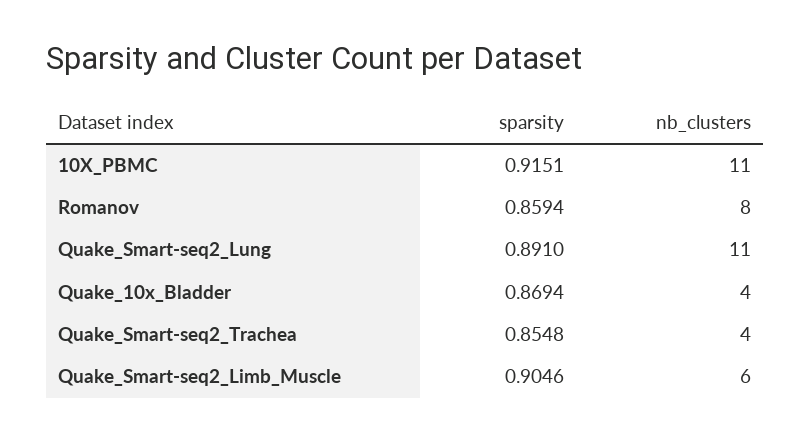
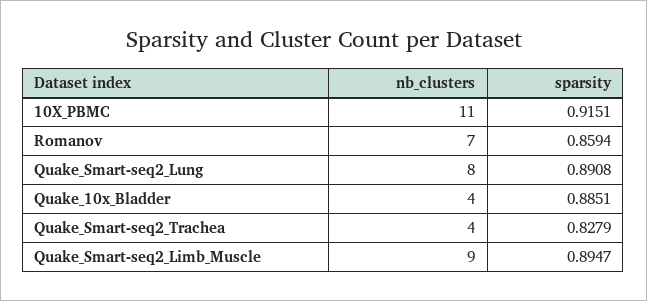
nb_clusters, Romanov: 8 -> 7
sparsity, Quake_Smart-seq2_Lung: 0.891 -> 0.8908
nb_clusters, Quake_Smart-seq2_Lung: 11 -> 8
sparsity, Quake_10x_Bladder: 0.8694 -> 0.8851
sparsity, Quake_Smart-seq2_Trachea: 0.8548 -> 0.8279
sparsity, Quake_Smart-seq2_Limb_Muscle: 0.9046 -> 0.8947
nb_clusters, Quake_Smart-seq2_Limb_Muscle: 6 -> 9

